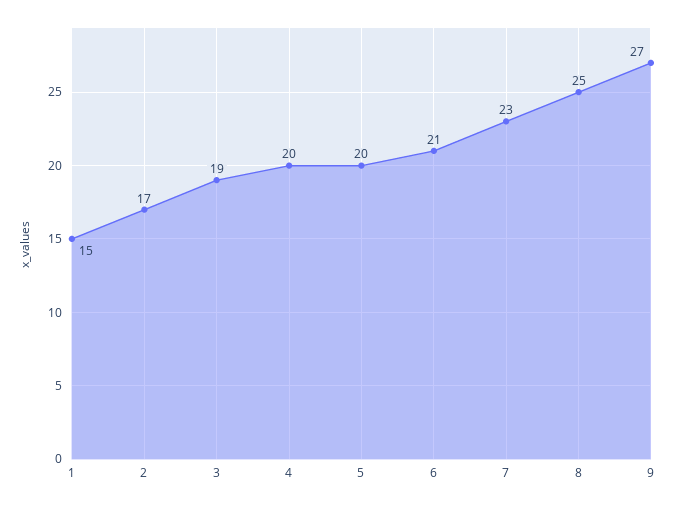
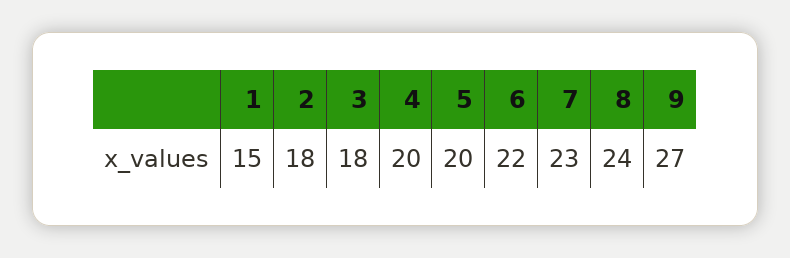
2: 17 -> 18
3: 19 -> 18
6: 21 -> 22
8: 25 -> 24

